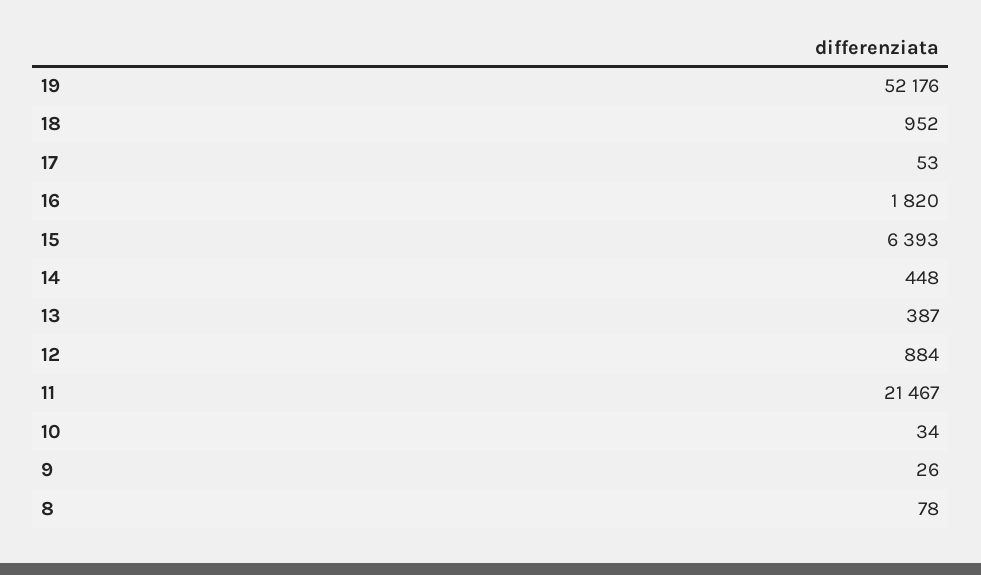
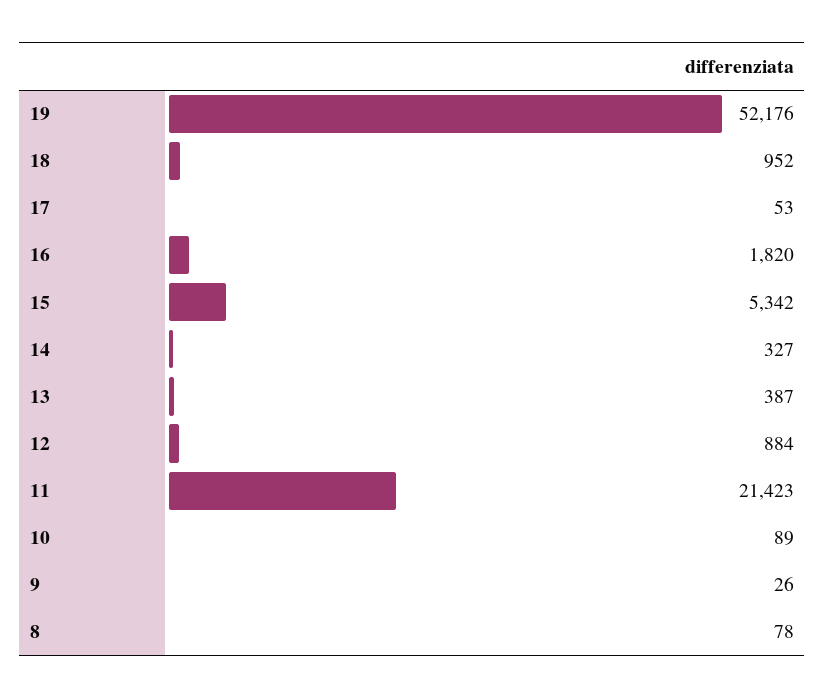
15: 6393 -> 5342
14: 448 -> 327
11: 21467 -> 21423
10: 34 -> 89

